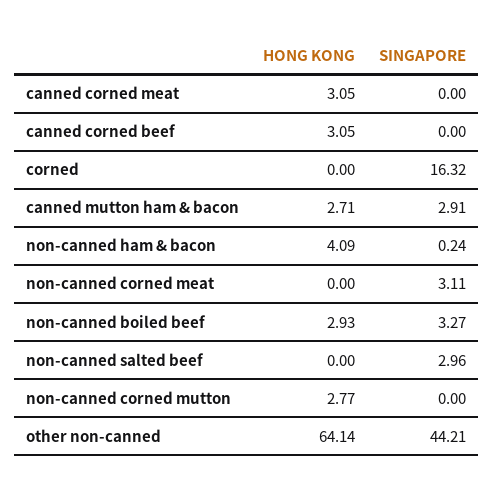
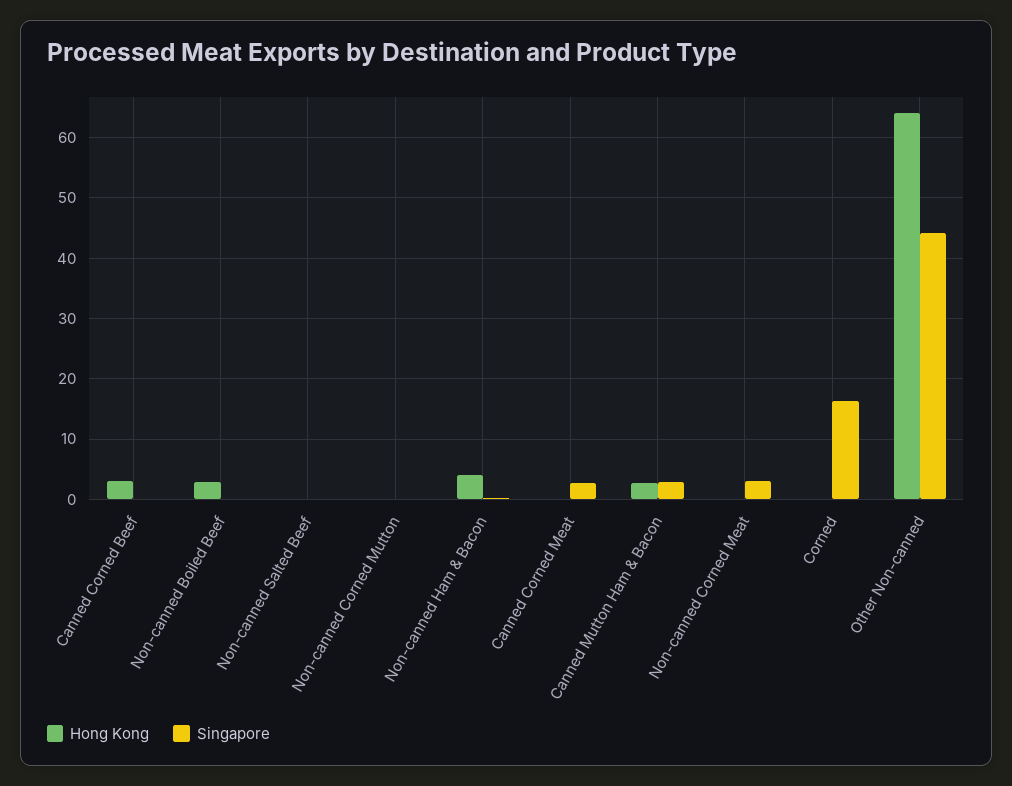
HONG KONG, canned corned meat: 3.05 -> 0
SINGAPORE, canned corned meat: 0 -> 3
SINGAPORE, non-canned boiled beef: 3.27 -> 0
SINGAPORE, non-canned salted beef: 2.96 -> 0
HONG KONG, non-canned corned mutton: 2.77 -> 0

